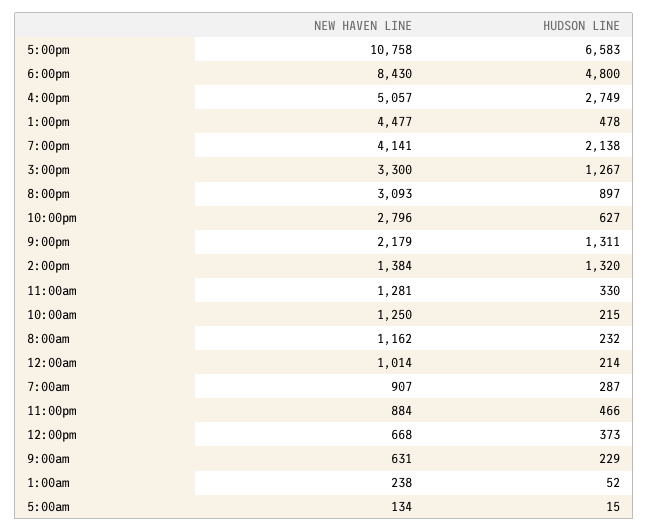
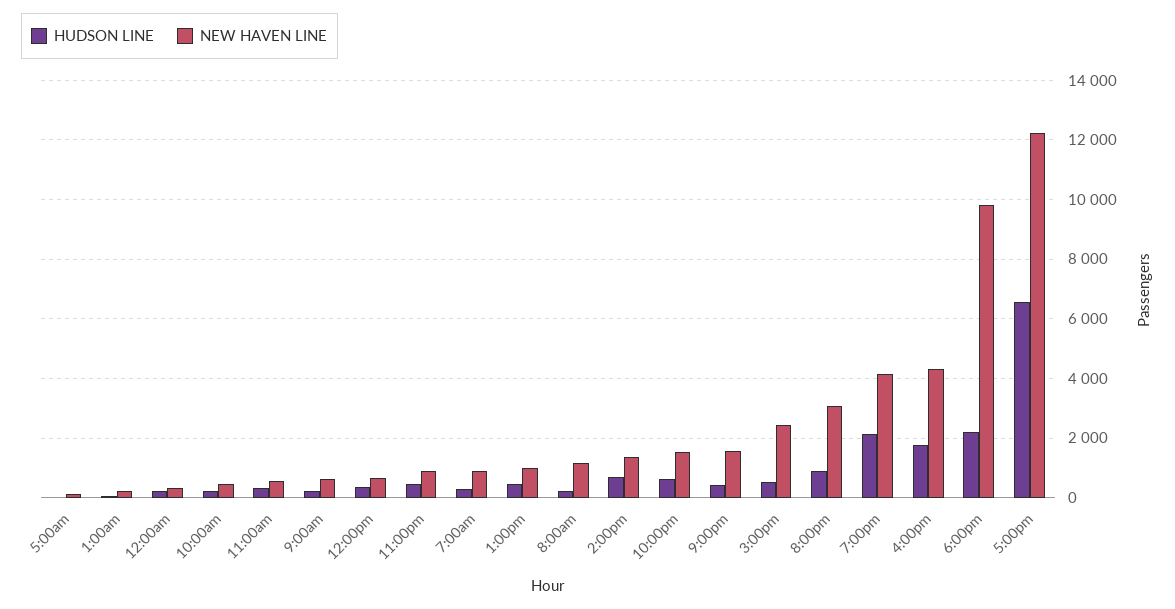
NEW HAVEN LINE, 5:00pm: 10758 -> 12250
NEW HAVEN LINE, 6:00pm: 8430 -> 9750
HUDSON LINE, 6:00pm: 4800 -> 2250
NEW HAVEN LINE, 4:00pm: 5057 -> 4250
HUDSON LINE, 4:00pm: 2749 -> 1750
NEW HAVEN LINE, 1:00pm: 4477 -> 1000
NEW HAVEN LINE, 3:00pm: 3300 -> 2500
HUDSON LINE, 3:00pm: 1267 -> 500
NEW HAVEN LINE, 10:00pm: 2796 -> 1500
NEW HAVEN LINE, 9:00pm: 2179 -> 1500
HUDSON LINE, 9:00pm: 1311 -> 500
HUDSON LINE, 2:00pm: 1320 -> 750
NEW HAVEN LINE, 11:00am: 1281 -> 500
NEW HAVEN LINE, 10:00am: 1250 -> 500
NEW HAVEN LINE, 12:00am: 1014 -> 250

